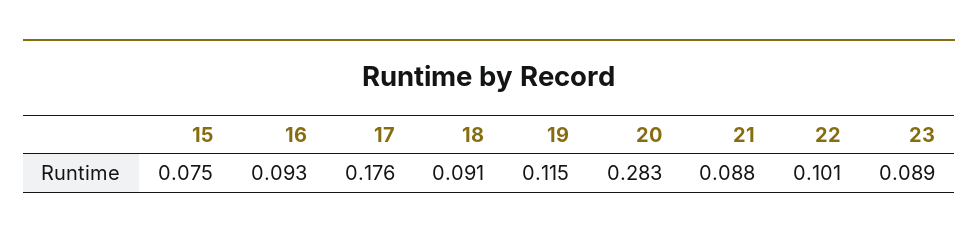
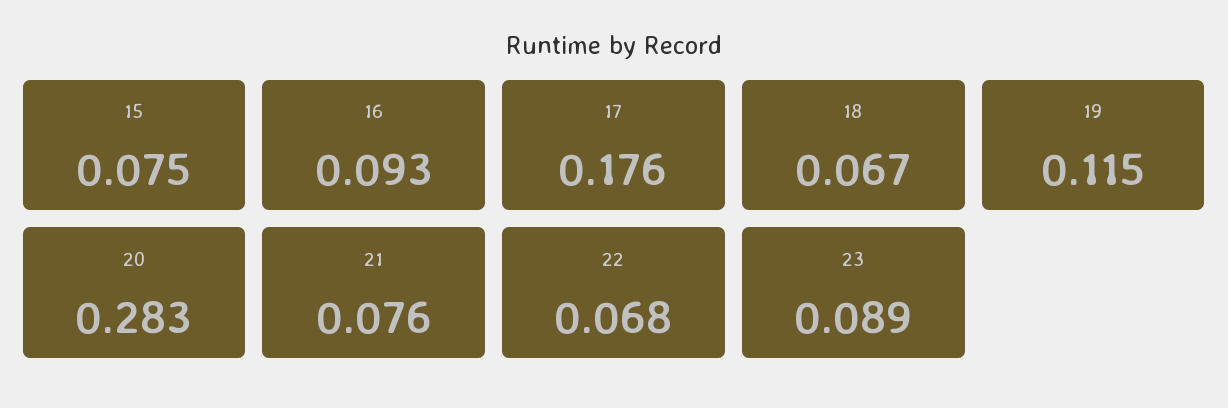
18: 0.091 -> 0.067
21: 0.088 -> 0.076
22: 0.101 -> 0.068

